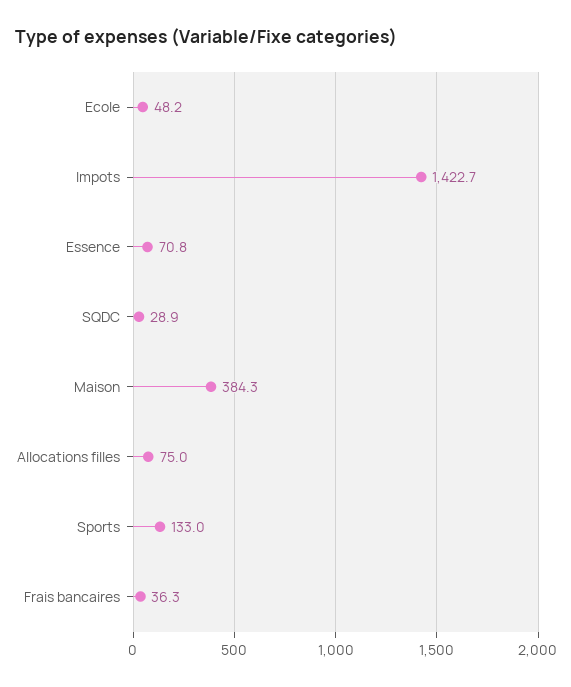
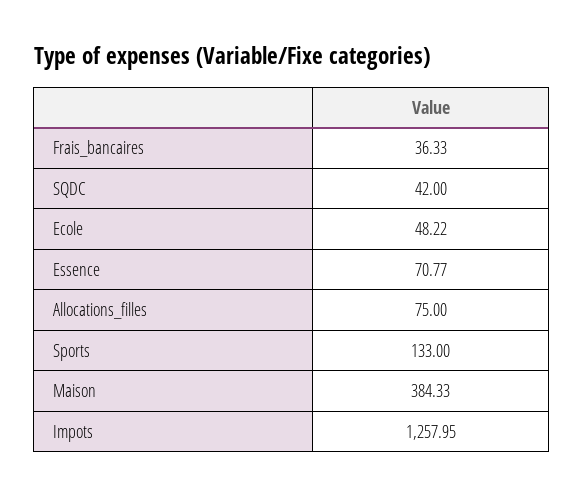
Impots: 1422.7 -> 1257.95
SQDC: 28.9 -> 42

